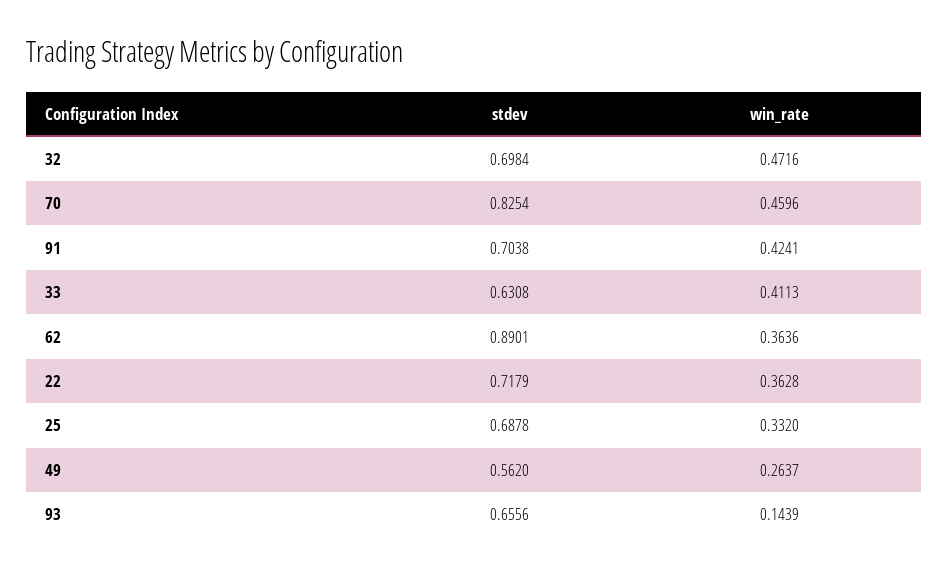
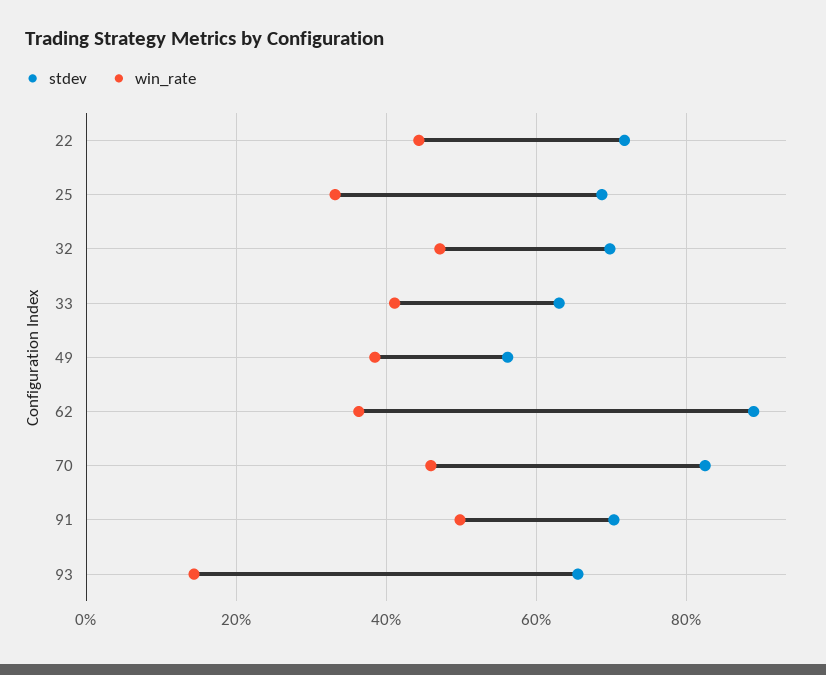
win_rate, 91: 0.4241 -> 0.5
win_rate, 22: 0.3628 -> 0.44
win_rate, 49: 0.2637 -> 0.38

